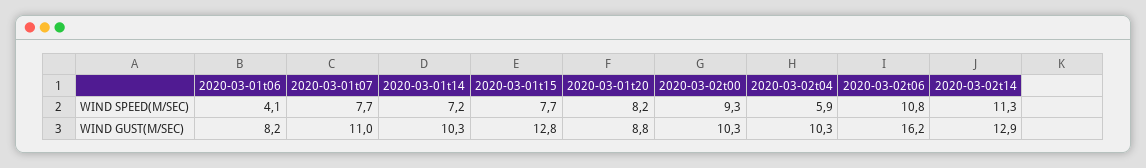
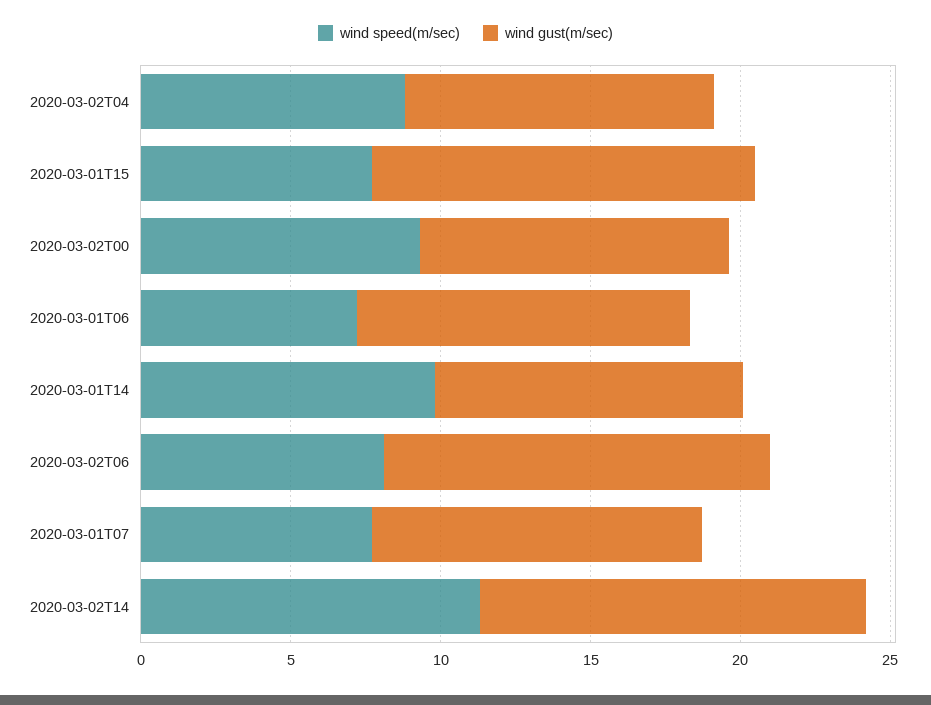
WIND SPEED(M/SEC), 2020-03-01t06: 4.1 -> 7
WIND SPEED(M/SEC), 2020-03-01t14: 7.2 -> 10
WIND SPEED(M/SEC), 2020-03-01t20: 8.2 -> none
WIND SPEED(M/SEC), 2020-03-02t04: 5.9 -> 9
WIND SPEED(M/SEC), 2020-03-02t06: 10.8 -> 8
WIND GUST(M/SEC), 2020-03-01t06: 8.2 -> 11
WIND GUST(M/SEC), 2020-03-01t20: 8.8 -> none
WIND GUST(M/SEC), 2020-03-02t06: 16.2 -> 13

